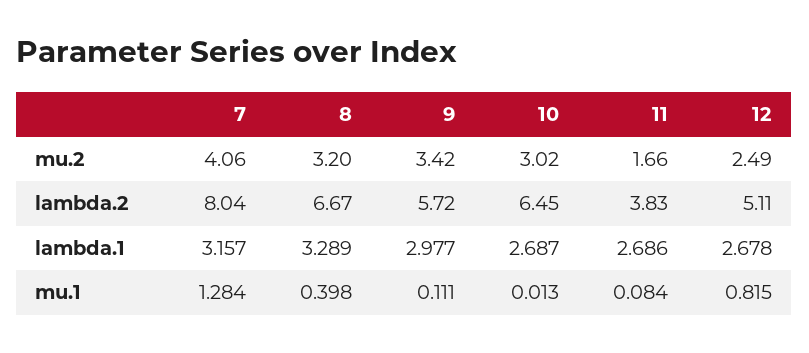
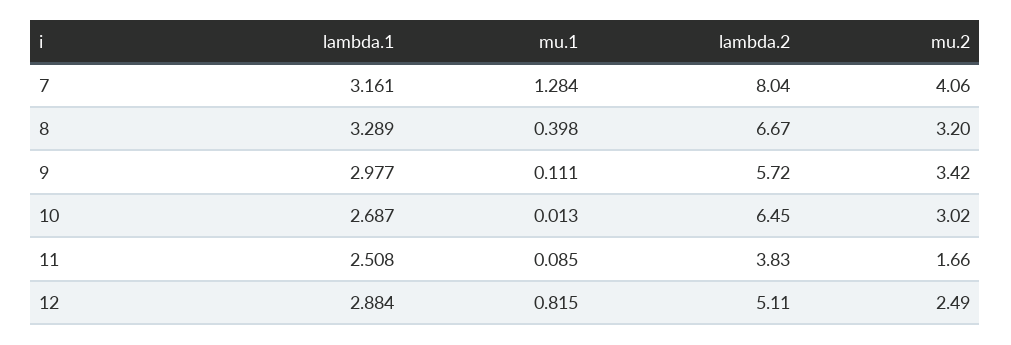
7, lambda.1: 3.157 -> 3.161
11, lambda.1: 2.686 -> 2.508
12, lambda.1: 2.678 -> 2.884
11, mu.1: 0.084 -> 0.085

